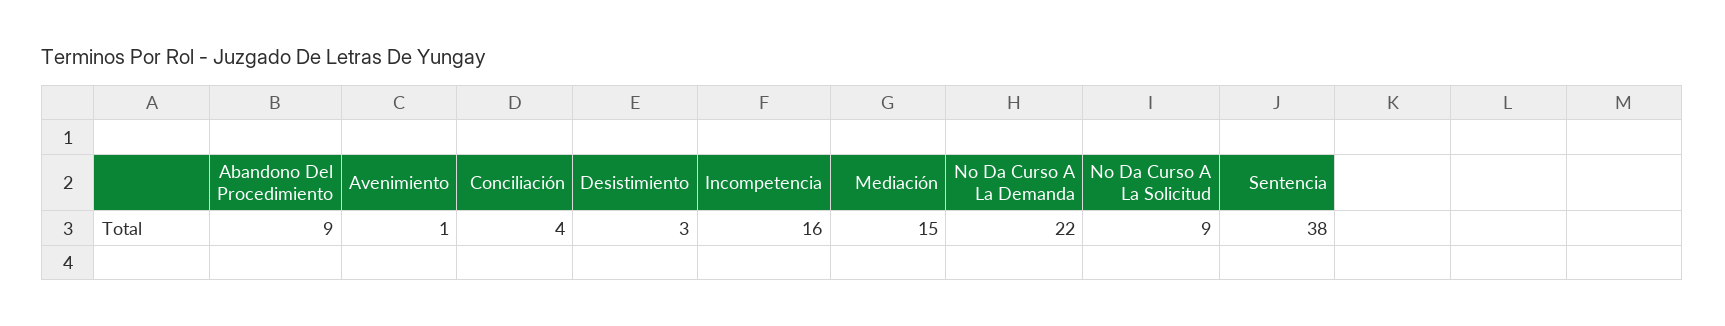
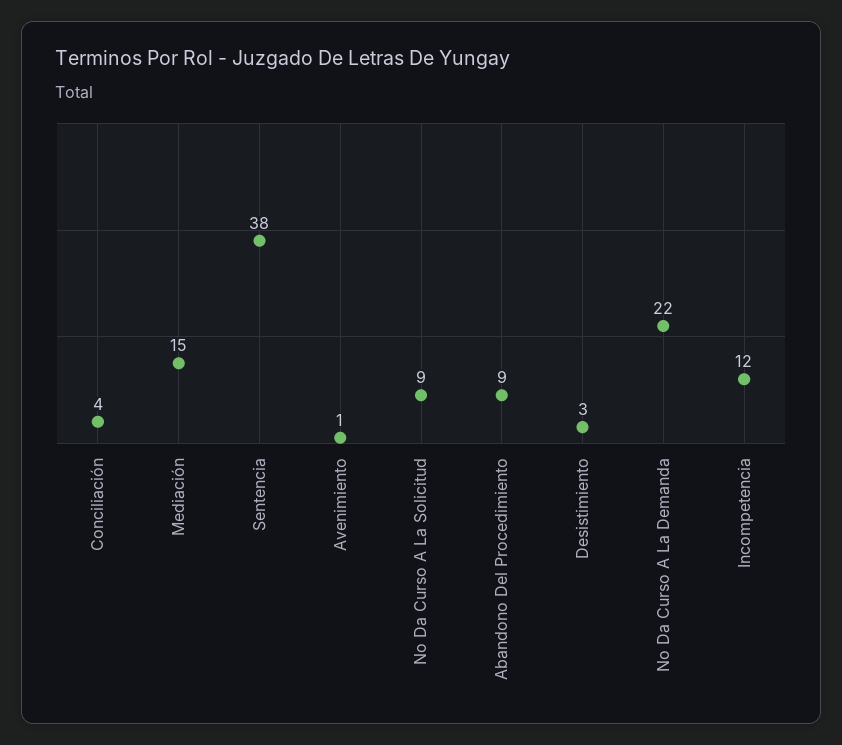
Incompetencia: 16 -> 12

